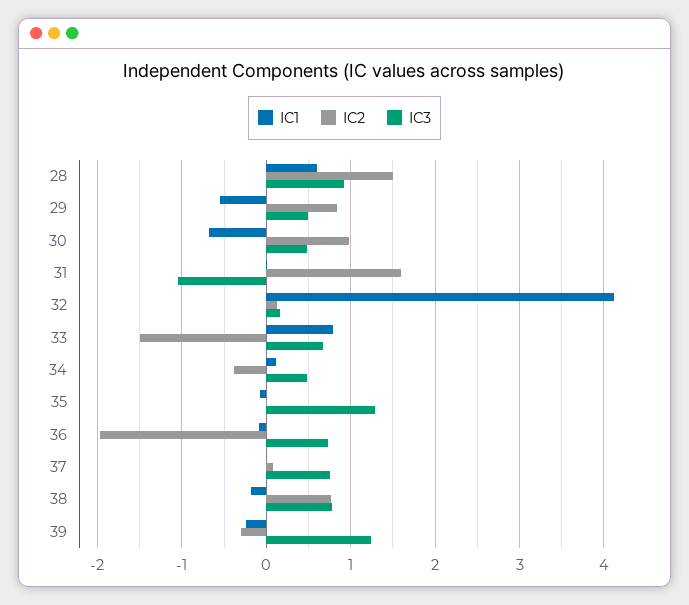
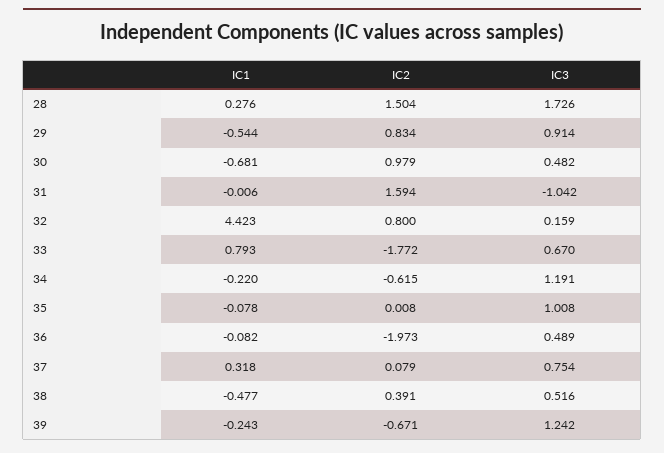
IC1, 28: 0.6 -> 0.276
IC3, 28: 0.9 -> 1.726
IC3, 29: 0.5 -> 0.914
IC1, 32: 4.1 -> 4.423
IC2, 32: 0.1 -> 0.8
IC2, 33: -1.5 -> -1.772
IC1, 34: 0.1 -> -0.22
IC2, 34: -0.4 -> -0.615
IC3, 34: 0.5 -> 1.191
IC3, 35: 1.3 -> 1.008
IC3, 36: 0.7 -> 0.489
IC1, 37: 0 -> 0.318
IC1, 38: -0.2 -> -0.477
IC2, 38: 0.8 -> 0.391
IC3, 38: 0.8 -> 0.516
IC2, 39: -0.3 -> -0.671

